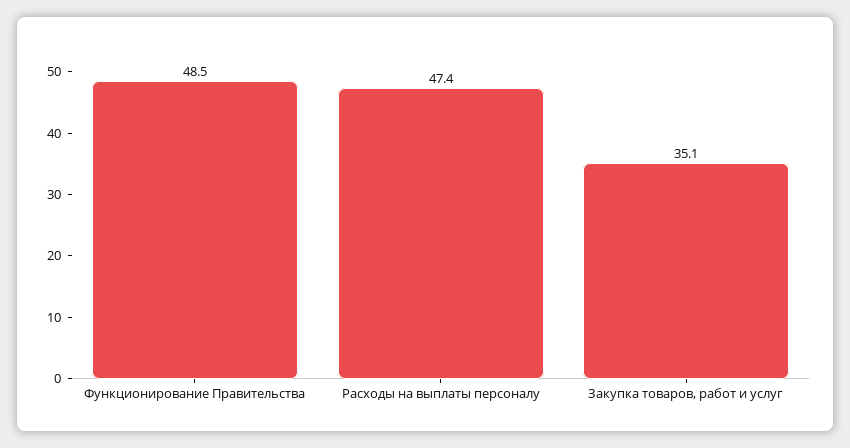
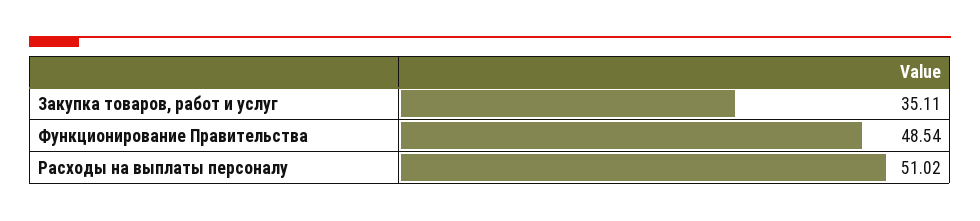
Расходы на выплаты персоналу: 47.4 -> 51.02

